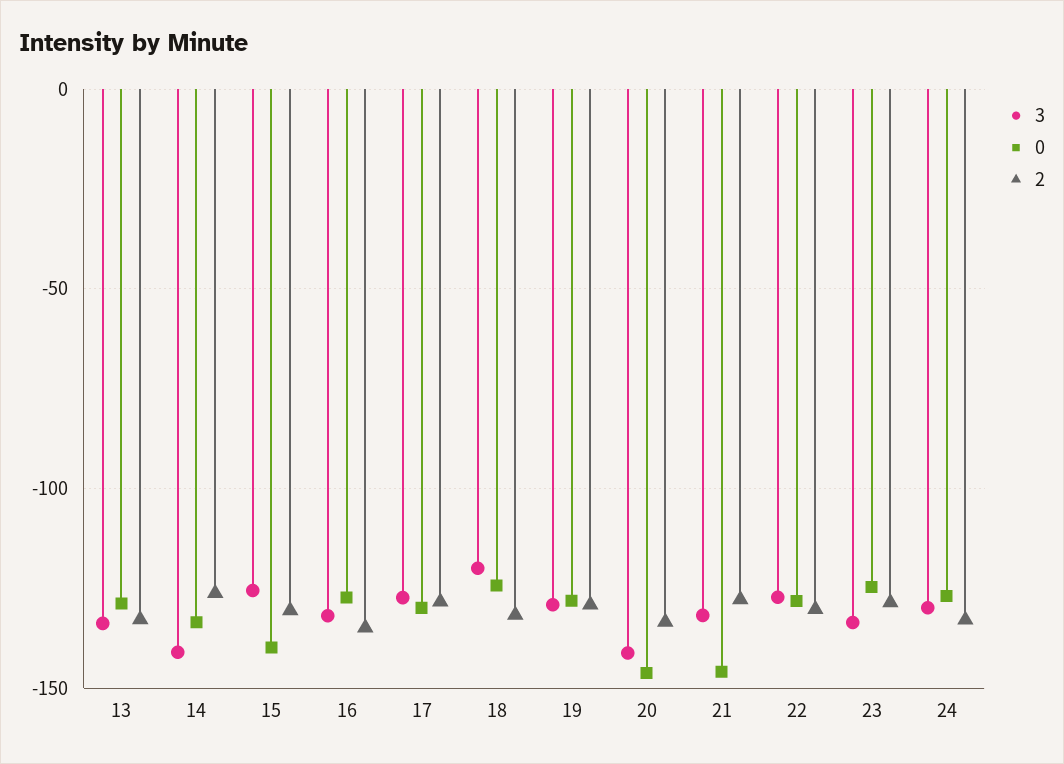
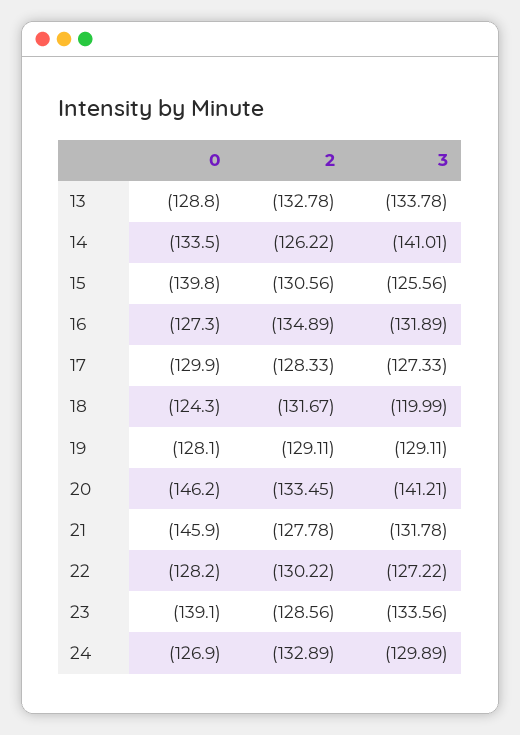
0, 23: -125 -> -139.1

